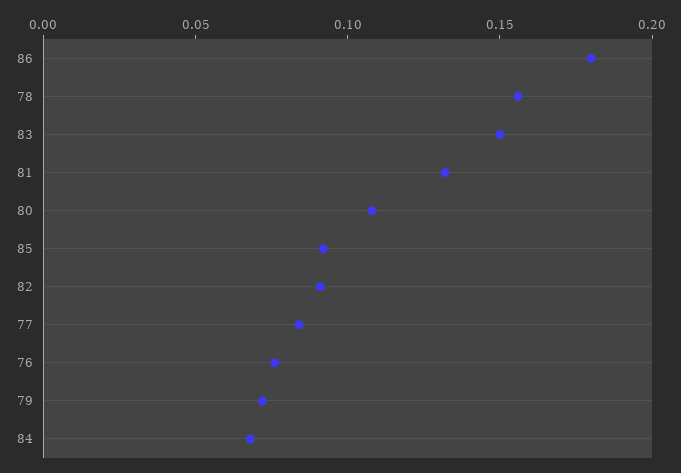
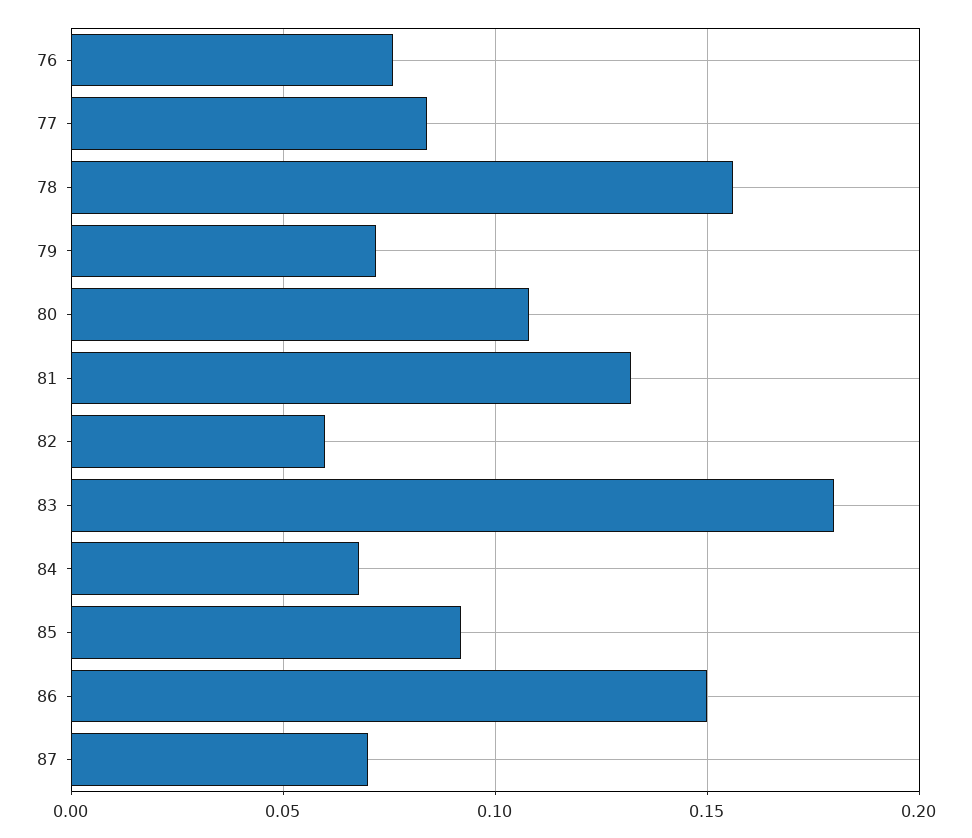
86: 0.18 -> 0.15
83: 0.15 -> 0.18
82: 0.09 -> 0.06
87: none -> 0.07

